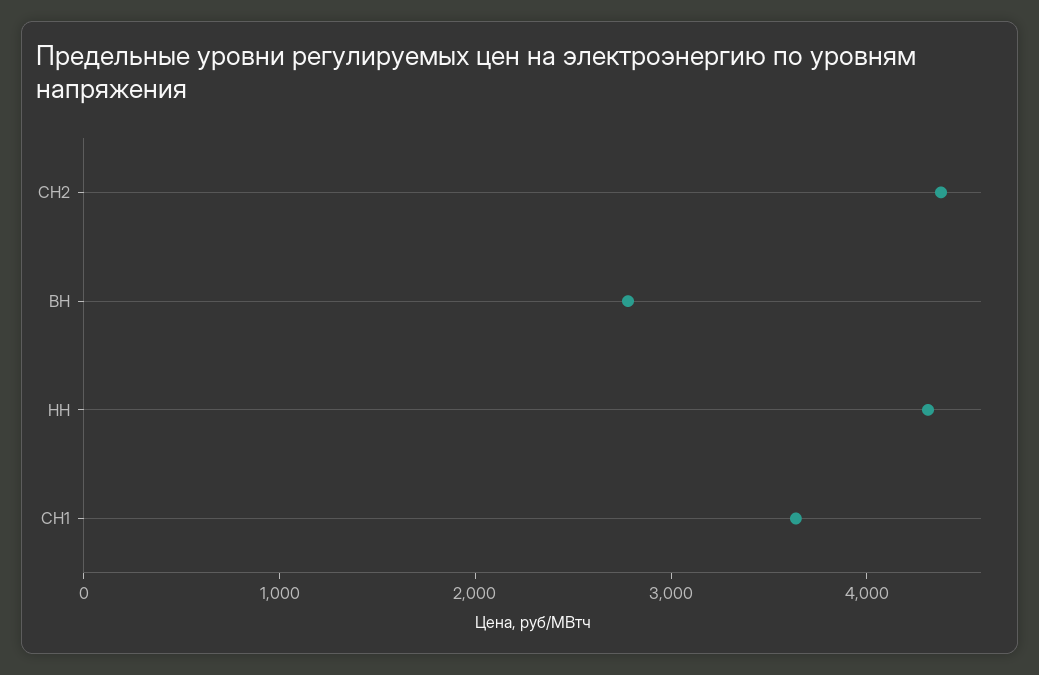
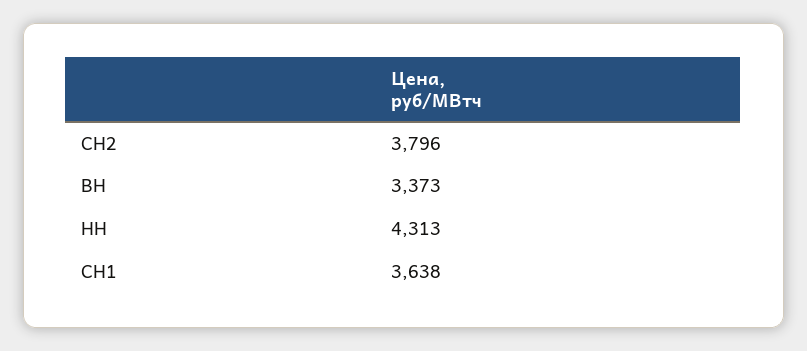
СН2: 4400 -> 3796
ВН: 2800 -> 3373

